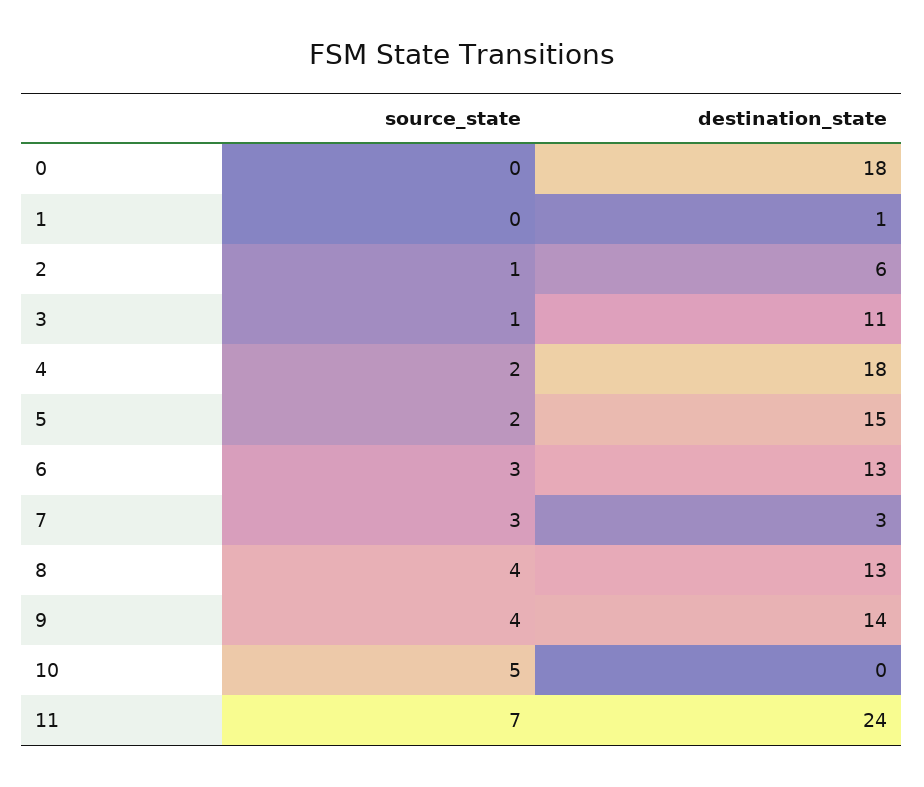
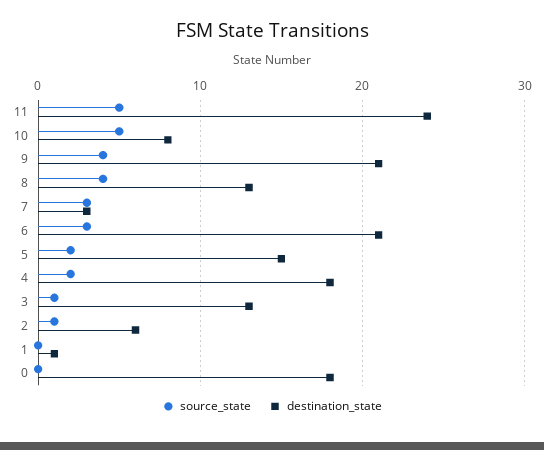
destination_state, 3: 11 -> 13
destination_state, 6: 13 -> 21
destination_state, 9: 14 -> 21
destination_state, 10: 0 -> 8
source_state, 11: 7 -> 5

